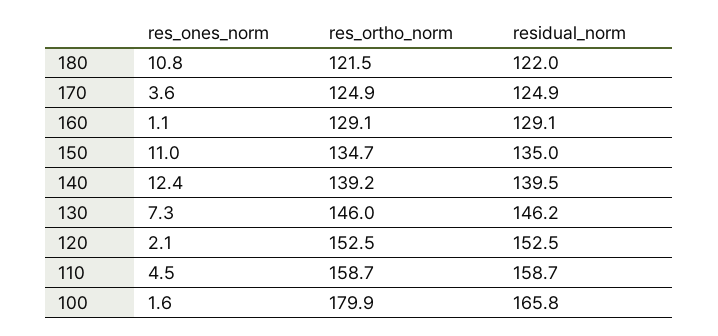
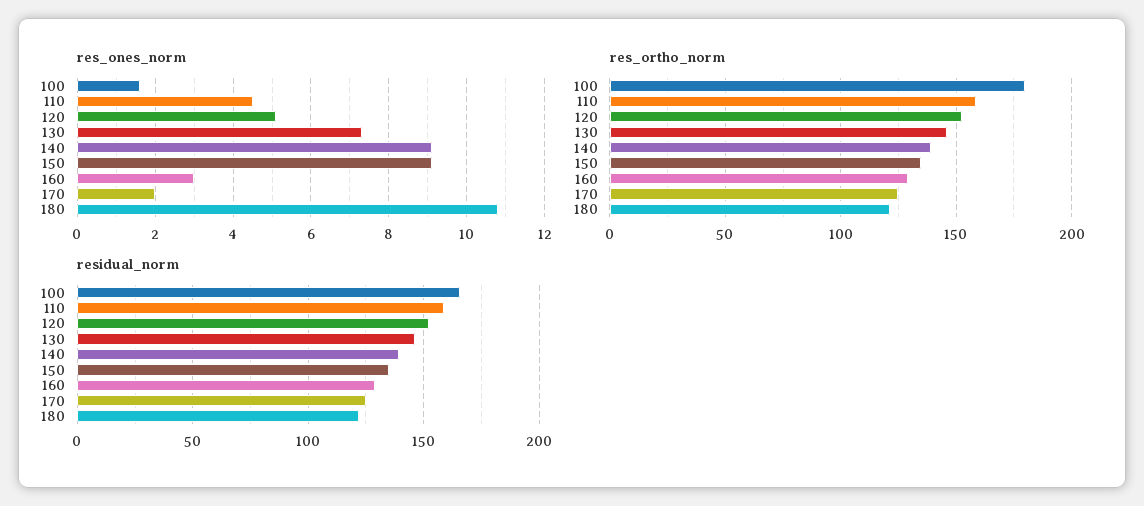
res_ones_norm, 170: 3.6 -> 2
res_ones_norm, 160: 1.1 -> 3
res_ones_norm, 150: 11 -> 9
res_ones_norm, 140: 12.4 -> 9
res_ones_norm, 120: 2.1 -> 5

